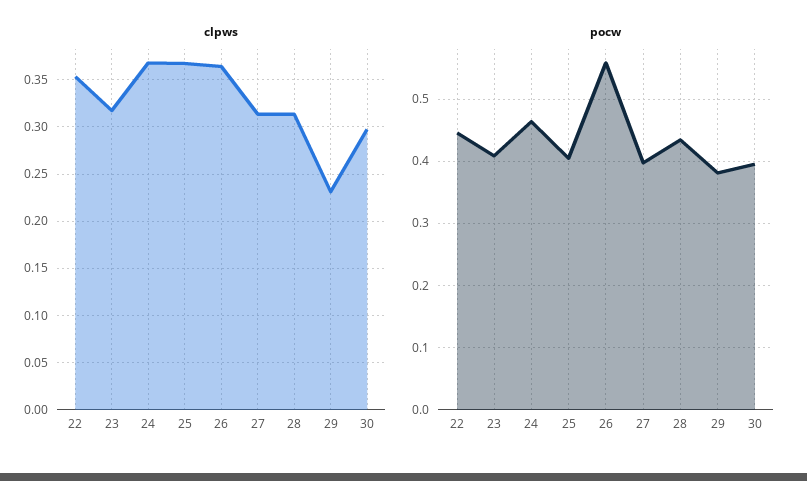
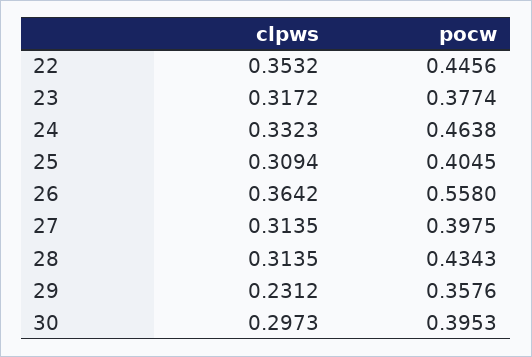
clpws, 24: 0.37 -> 0.3323
clpws, 25: 0.37 -> 0.3094
pocw, 23: 0.41 -> 0.3774
pocw, 29: 0.38 -> 0.3576

